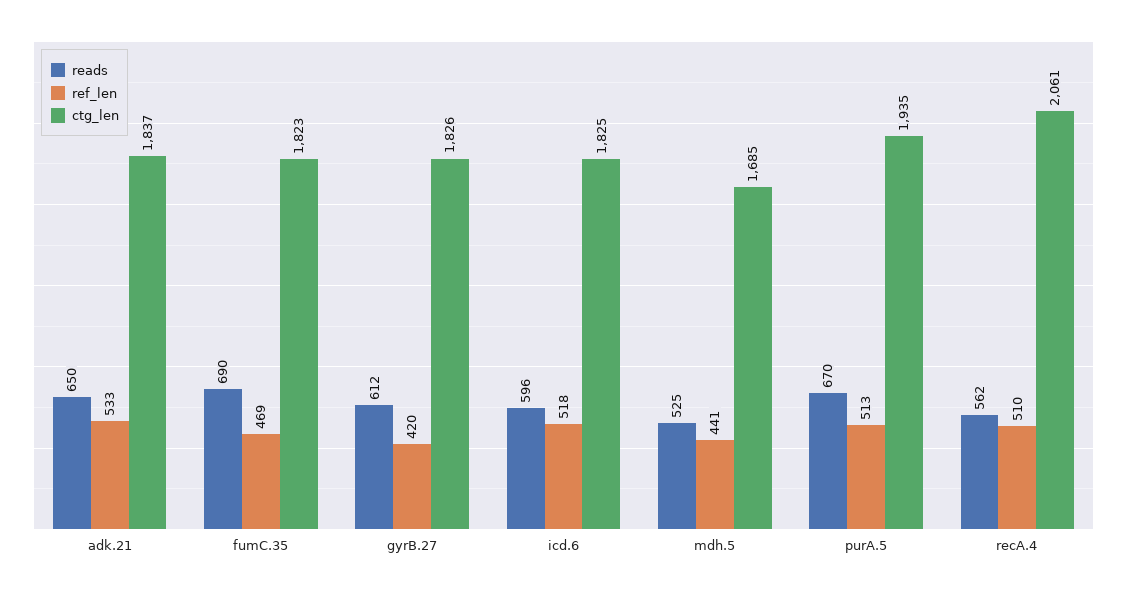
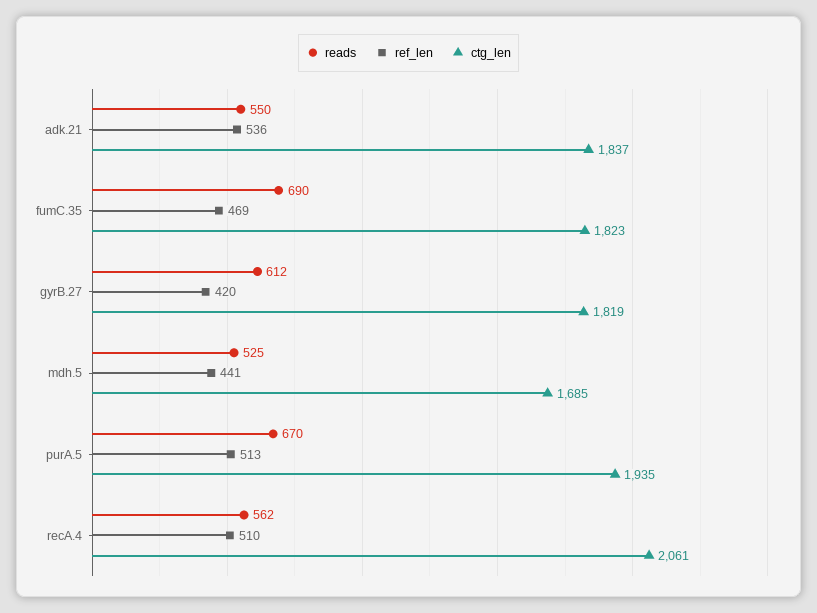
reads, adk.21: 650 -> 550
ref_len, adk.21: 533 -> 536
ctg_len, gyrB.27: 1826 -> 1819
reads, icd.6: 596 -> none
ref_len, icd.6: 518 -> none
ctg_len, icd.6: 1825 -> none

